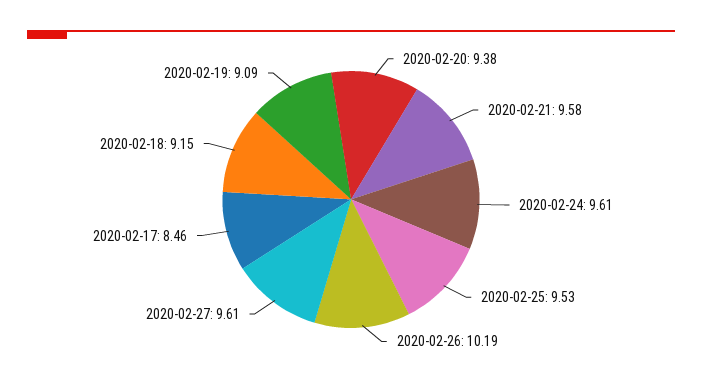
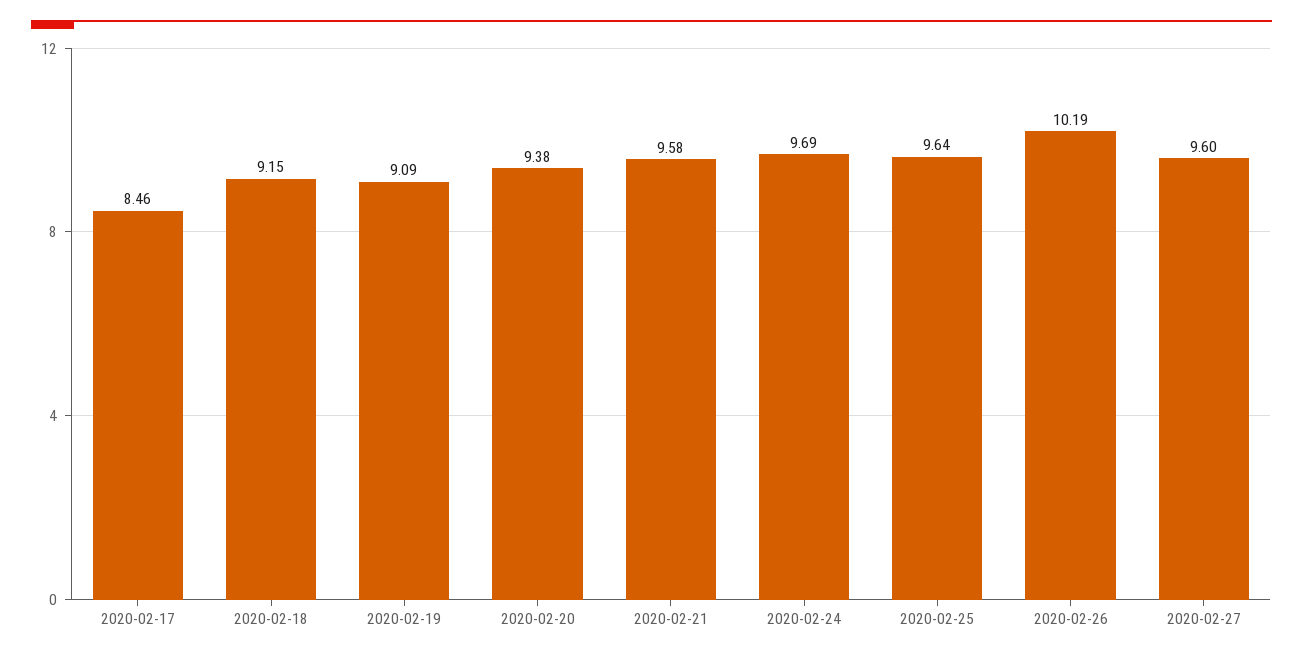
2020-02-24: 9.61 -> 9.69
2020-02-25: 9.53 -> 9.64
2020-02-27: 9.61 -> 9.6

